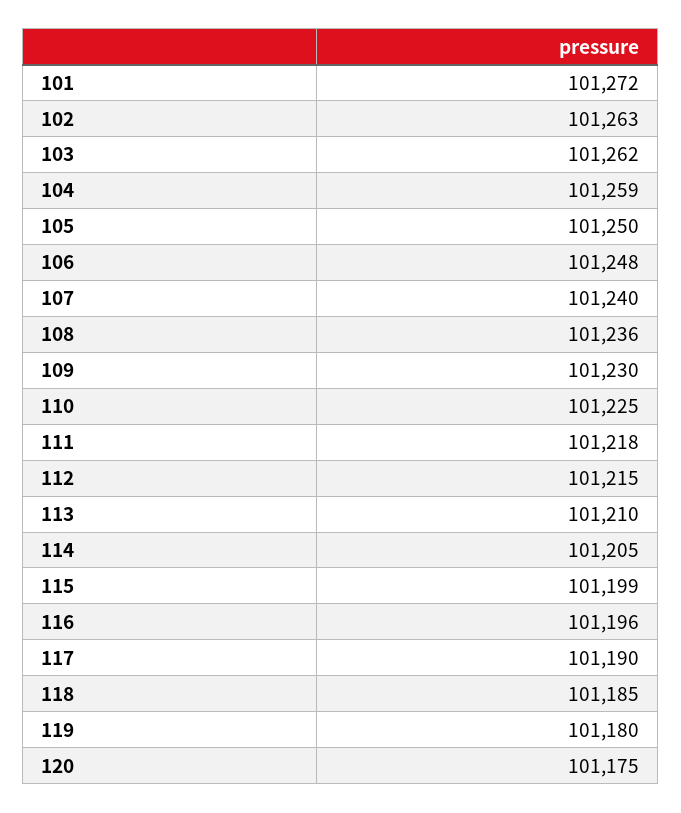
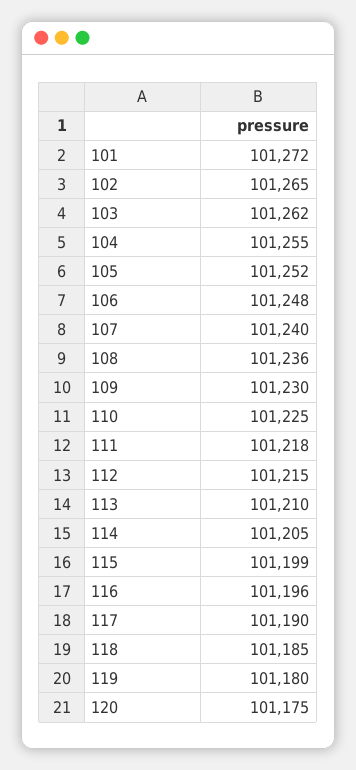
102: 101263 -> 101265
104: 101259 -> 101255
105: 101250 -> 101252

